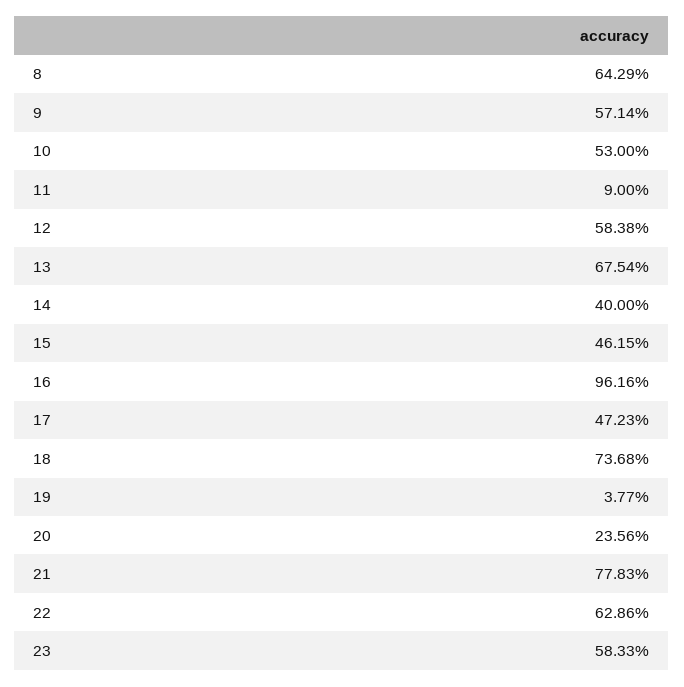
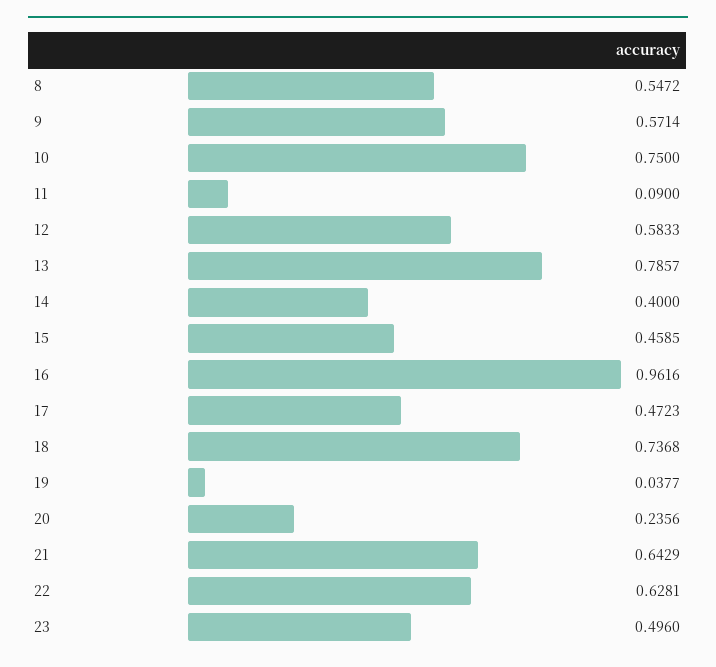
8: 0.6429 -> 0.5472
10: 0.53 -> 0.75
12: 0.5838 -> 0.5833
13: 0.6754 -> 0.7857
15: 0.4615 -> 0.4585
21: 0.7783 -> 0.6429
22: 0.6286 -> 0.6281
23: 0.5833 -> 0.496

